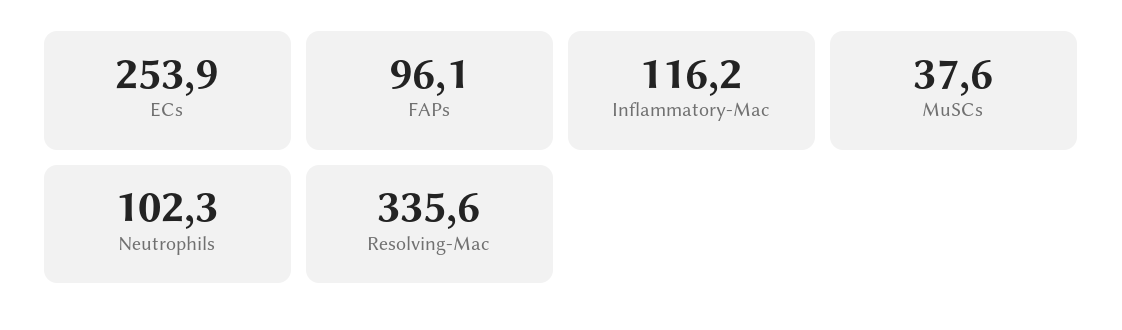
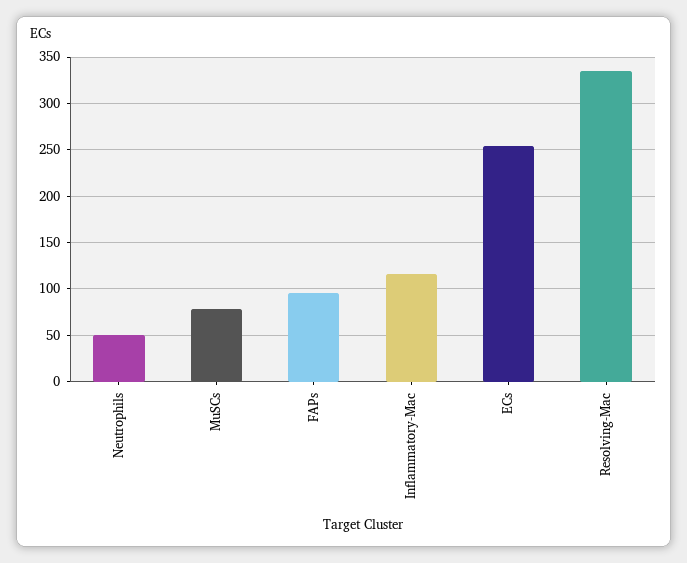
MuSCs: 37.6 -> 80
Neutrophils: 102.3 -> 50

